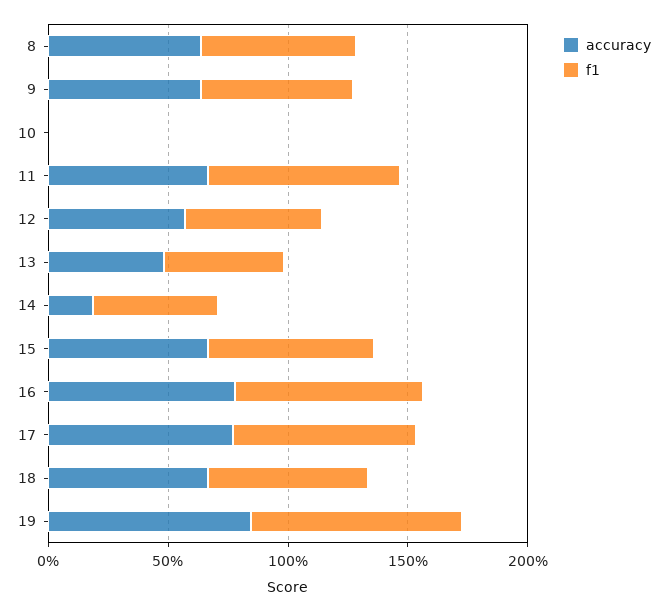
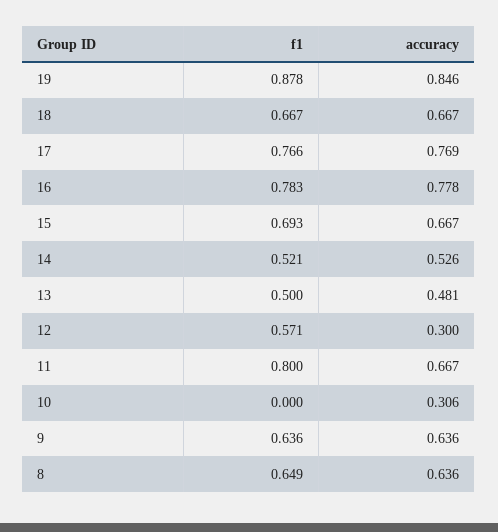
accuracy, 10: 0 -> 0.306
accuracy, 12: 0.6 -> 0.3
accuracy, 14: 0.2 -> 0.526

